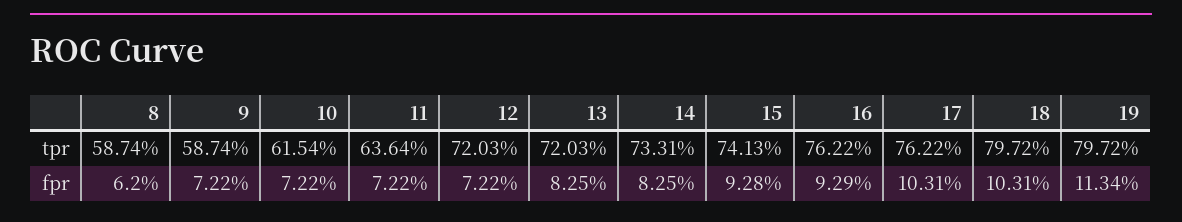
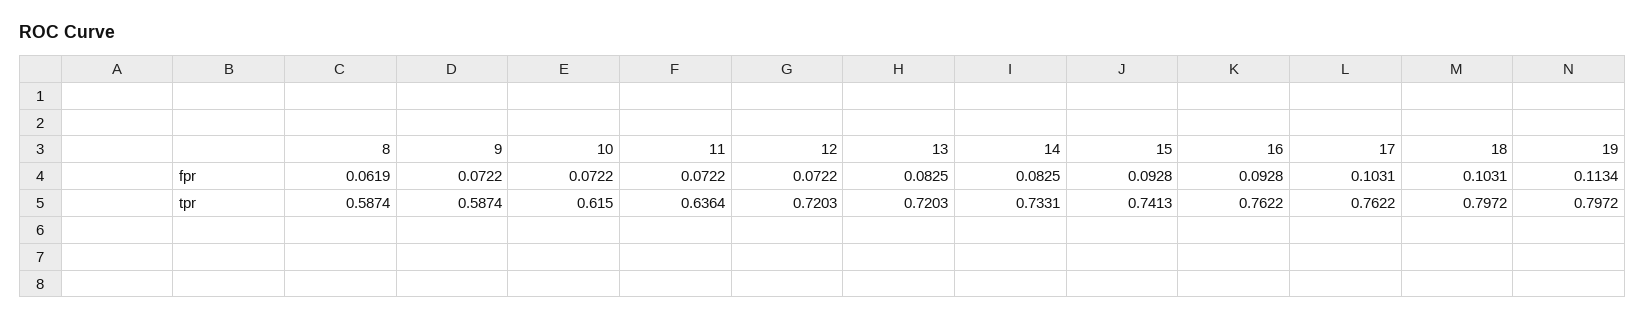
10, tpr: 0.6154 -> 0.615
8, fpr: 0.062 -> 0.0619
16, fpr: 0.0929 -> 0.0928

